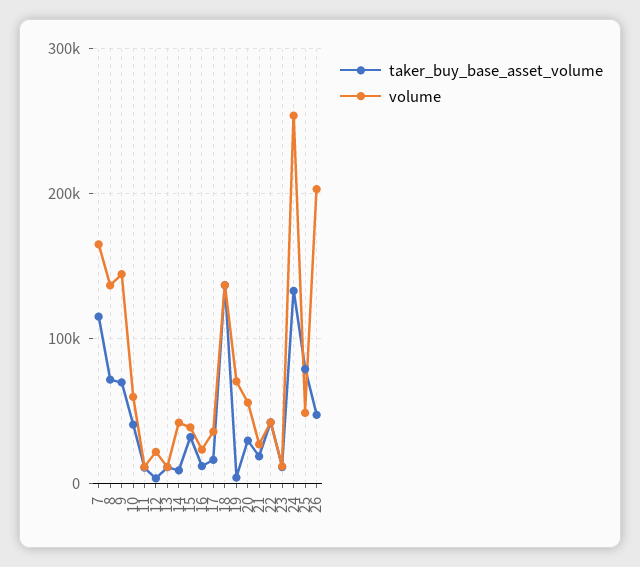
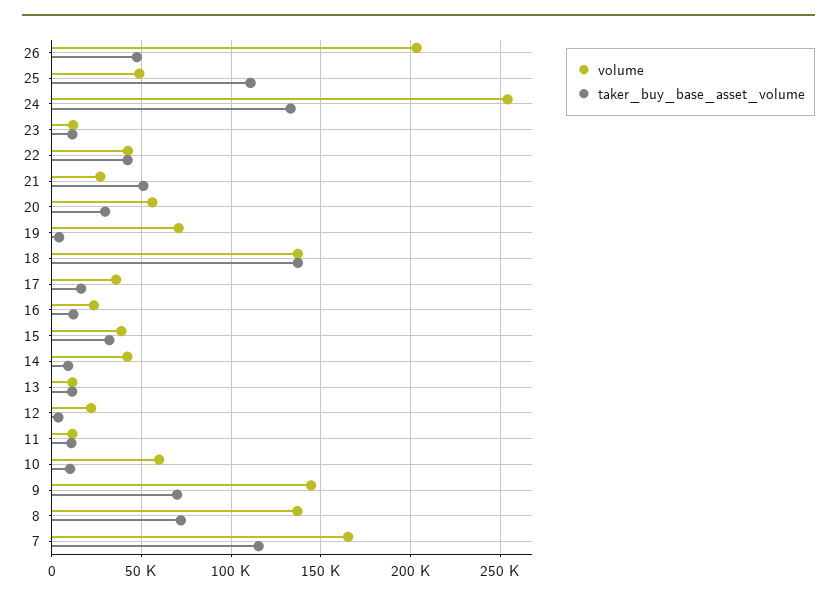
taker_buy_base_asset_volume, 10: 40000 -> 10000
taker_buy_base_asset_volume, 21: 20000 -> 50000
taker_buy_base_asset_volume, 25: 80000 -> 110000

